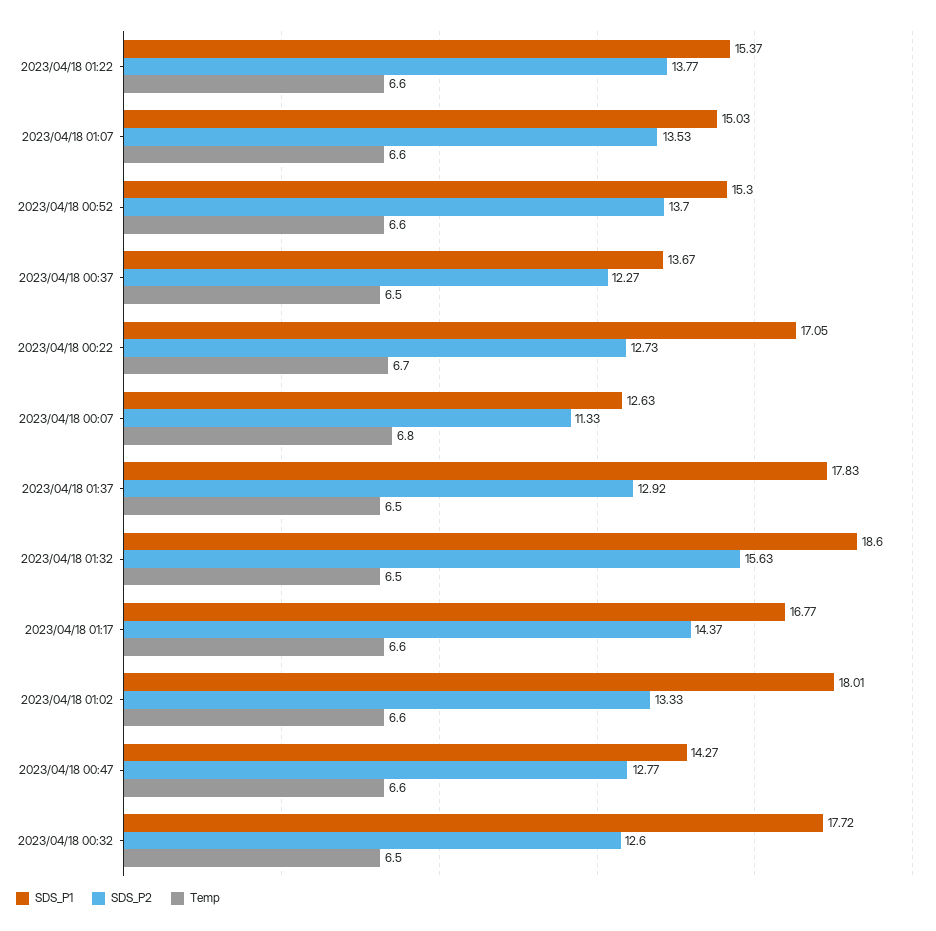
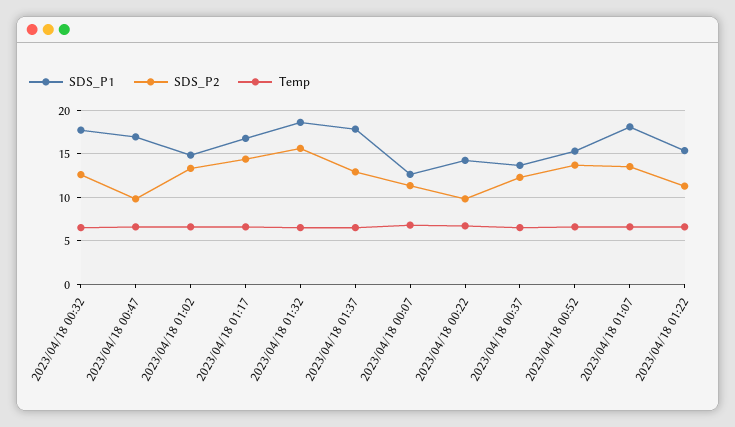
SDS_P2, 2023/04/18 01:22: 13.77 -> 11
SDS_P1, 2023/04/18 01:07: 15.03 -> 18
SDS_P1, 2023/04/18 00:22: 17.05 -> 14
SDS_P2, 2023/04/18 00:22: 12.73 -> 10
SDS_P1, 2023/04/18 01:02: 18.01 -> 15
SDS_P1, 2023/04/18 00:47: 14.27 -> 17
SDS_P2, 2023/04/18 00:47: 12.77 -> 10

